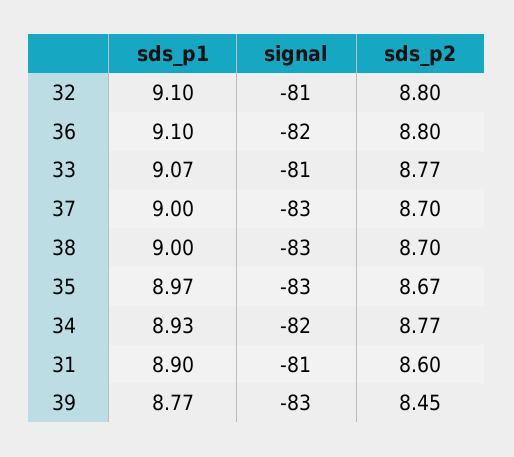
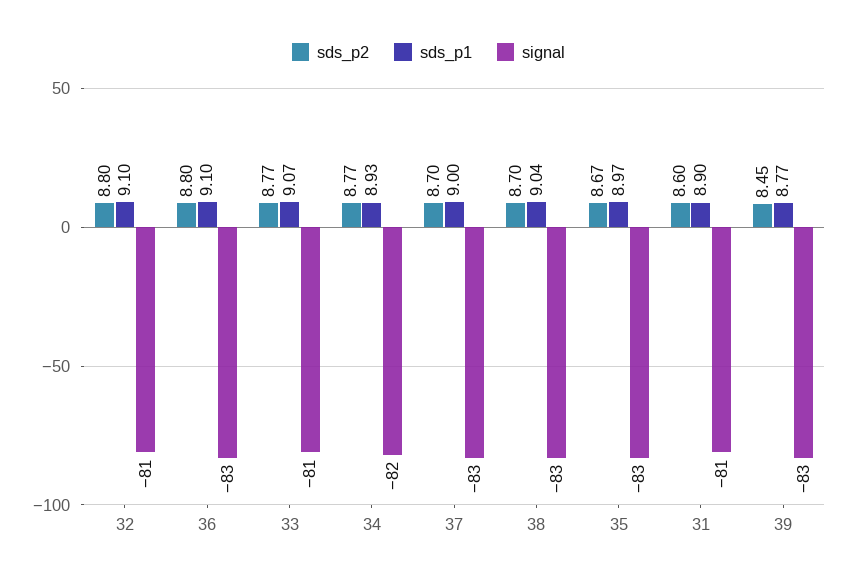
signal, 36: -82 -> -83
sds_p1, 38: 9 -> 9.04

